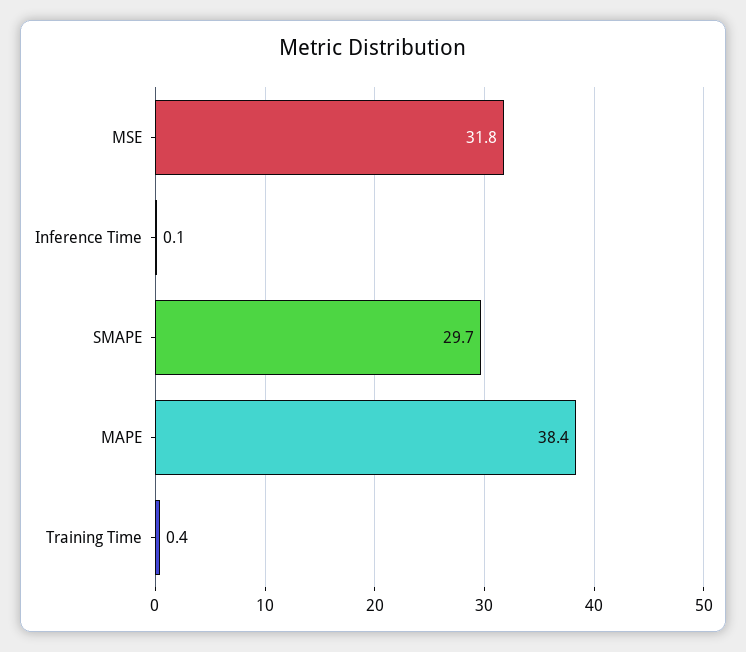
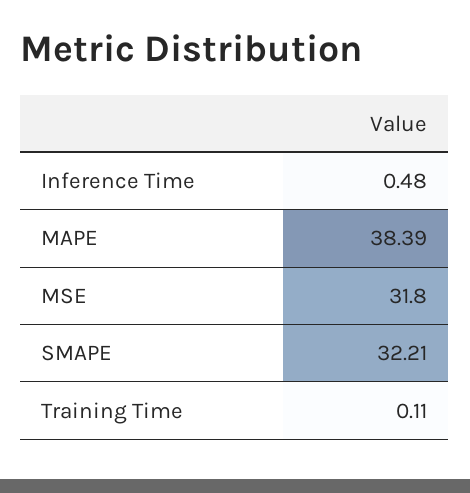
Inference Time: 0.1 -> 0.48
SMAPE: 29.7 -> 32.21
Training Time: 0.4 -> 0.11

